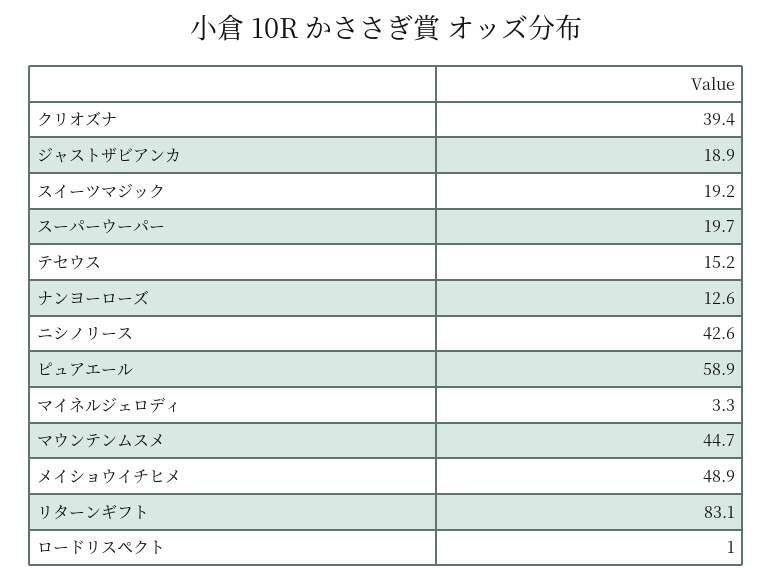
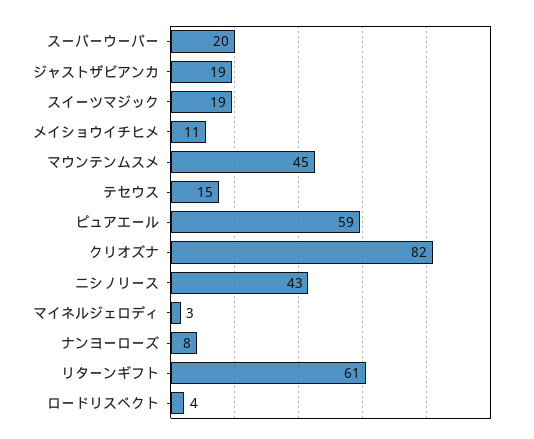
クリオズナ: 39.4 -> 82
ナンヨーローズ: 12.6 -> 8
メイショウイチヒメ: 48.9 -> 11
リターンギフト: 83.1 -> 61
ロードリスペクト: 1 -> 4

